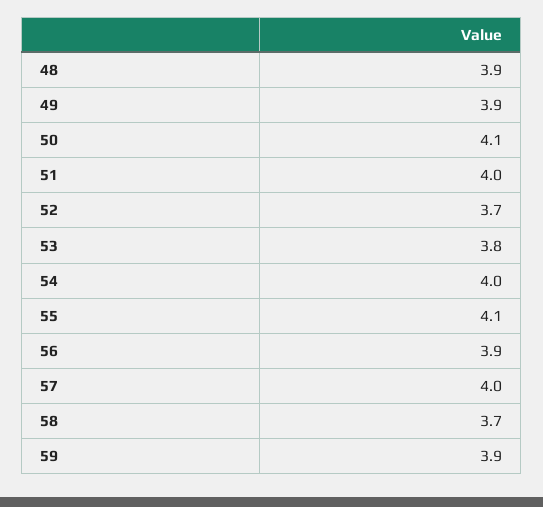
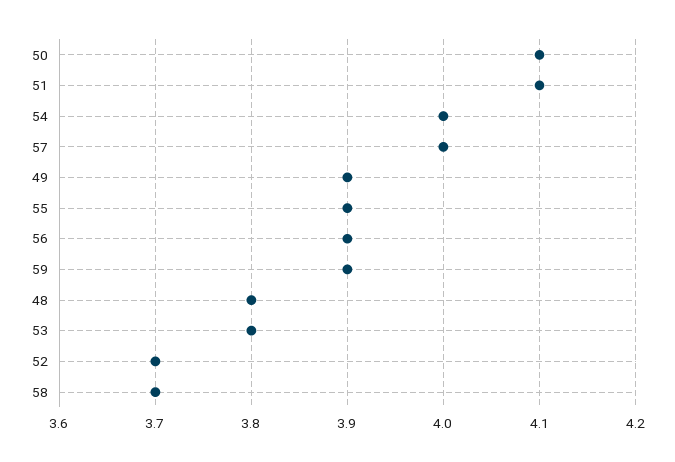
48: 3.9 -> 3.8
51: 4 -> 4.1
55: 4.1 -> 3.9

